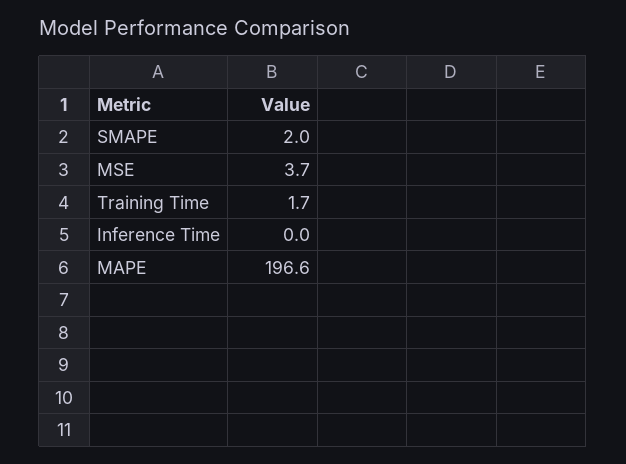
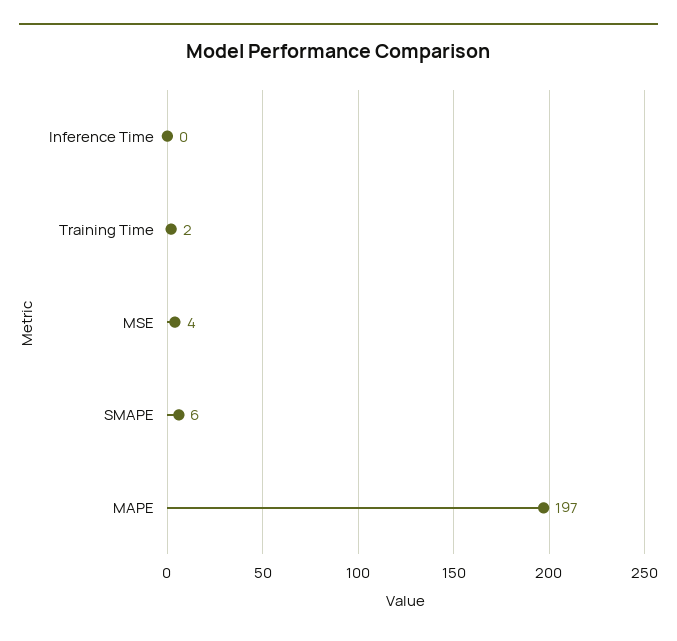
SMAPE: 2 -> 6

